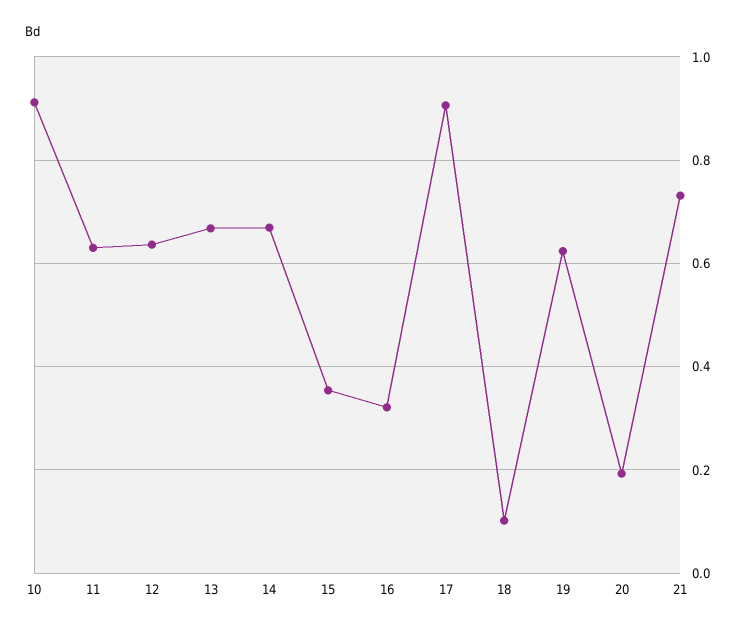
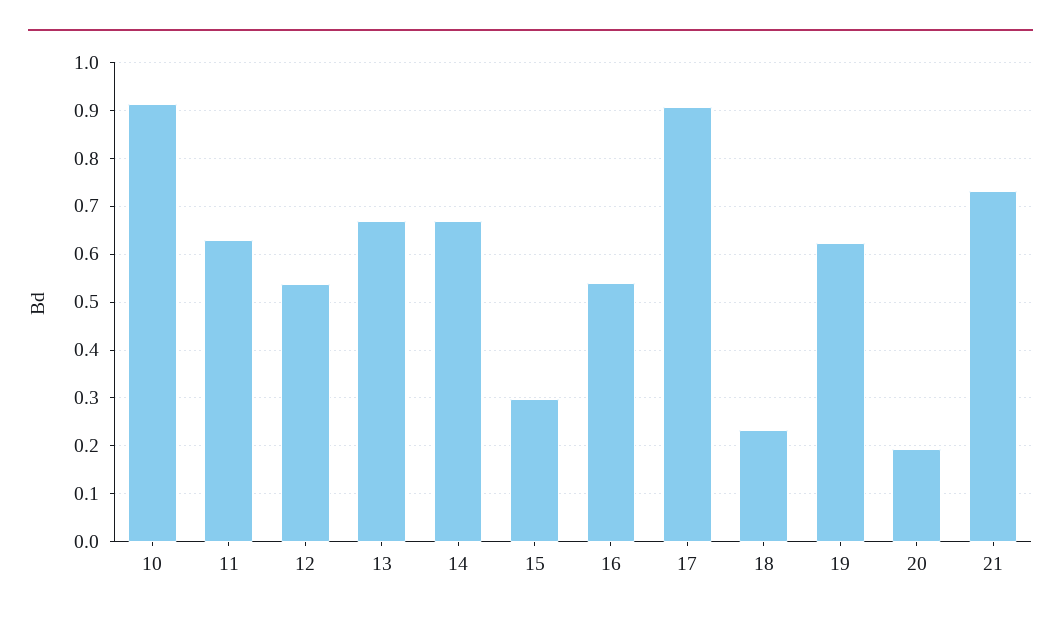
12: 0.64 -> 0.54
15: 0.36 -> 0.3
16: 0.32 -> 0.54
18: 0.1 -> 0.24

